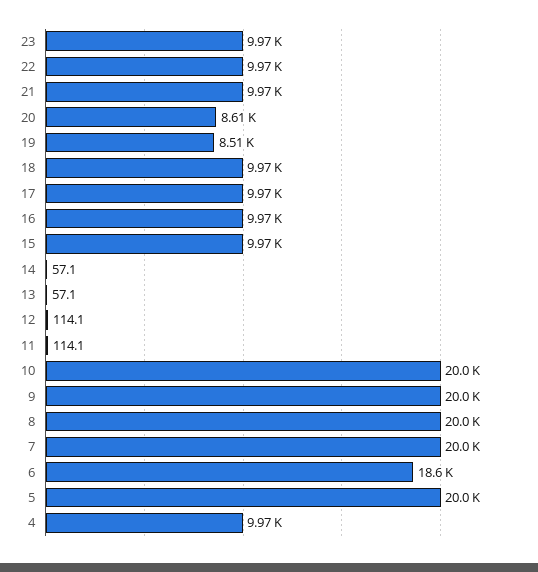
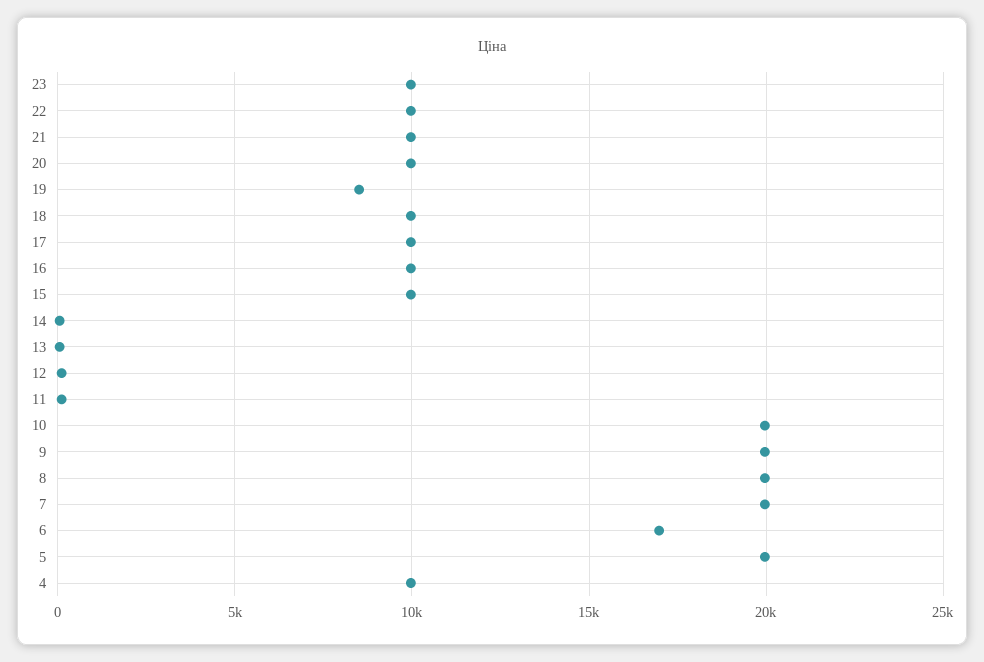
20: 8610 -> 10000
6: 18600 -> 17000

